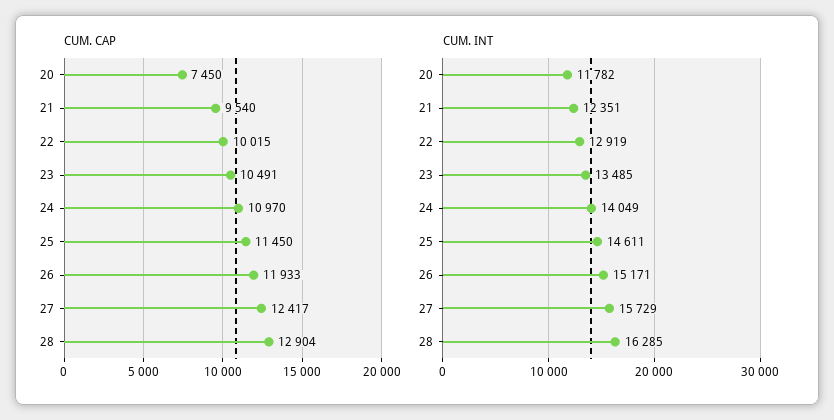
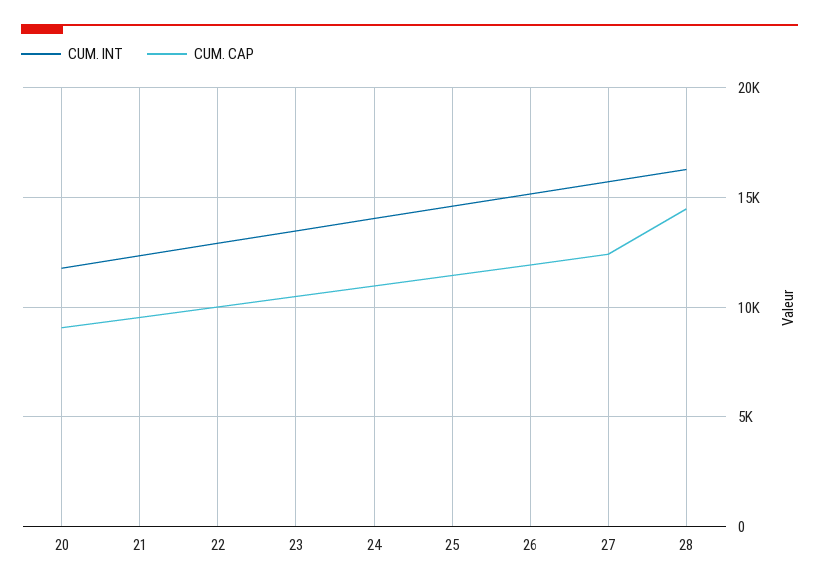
CUM. CAP, 20: 7450 -> 9000
CUM. CAP, 28: 12904 -> 14500

